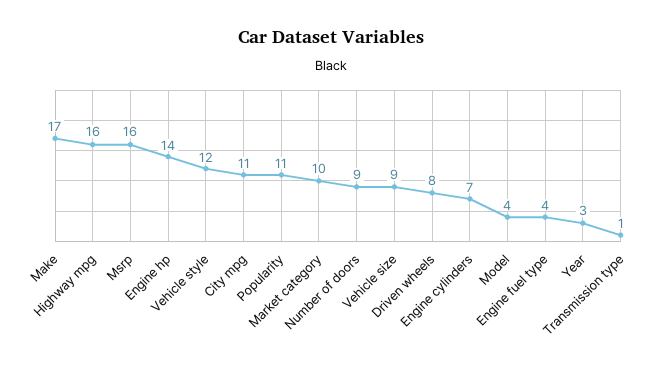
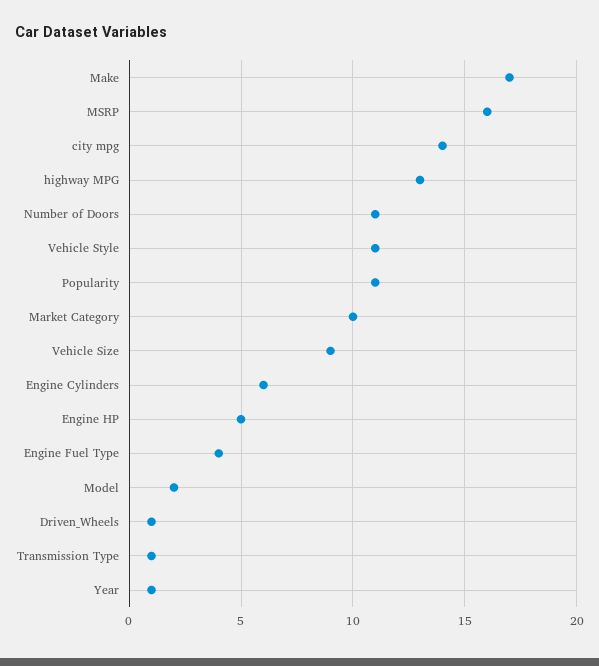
Highway mpg: 16 -> 13
Engine hp: 14 -> 5
Vehicle style: 12 -> 11
City mpg: 11 -> 14
Number of doors: 9 -> 11
Driven wheels: 8 -> 1
Engine cylinders: 7 -> 6
Model: 4 -> 2
Year: 3 -> 1

